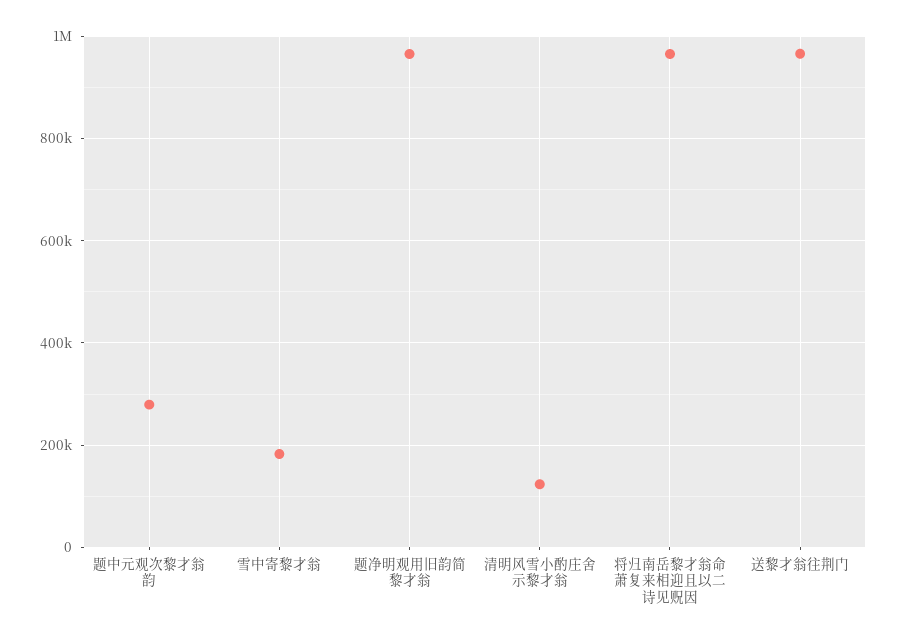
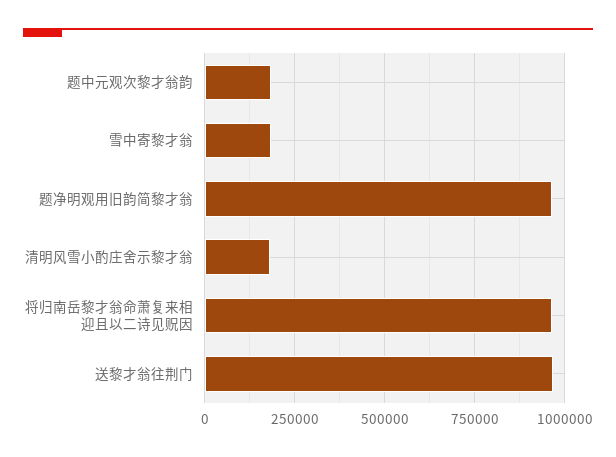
题中元观次黎才翁韵: 280000 -> 175000
清明风雪小酌庄舍示黎才翁: 120000 -> 175000

